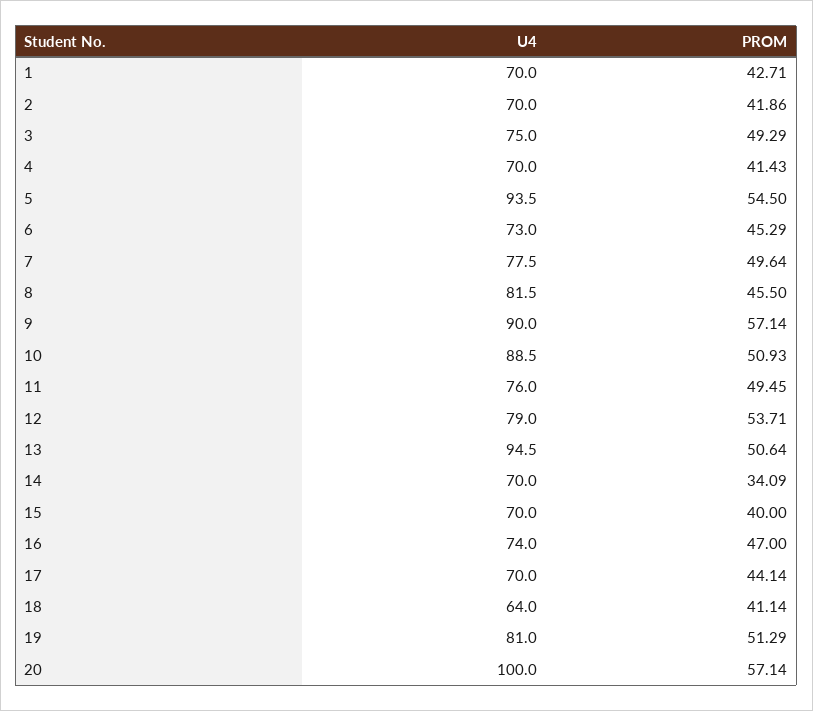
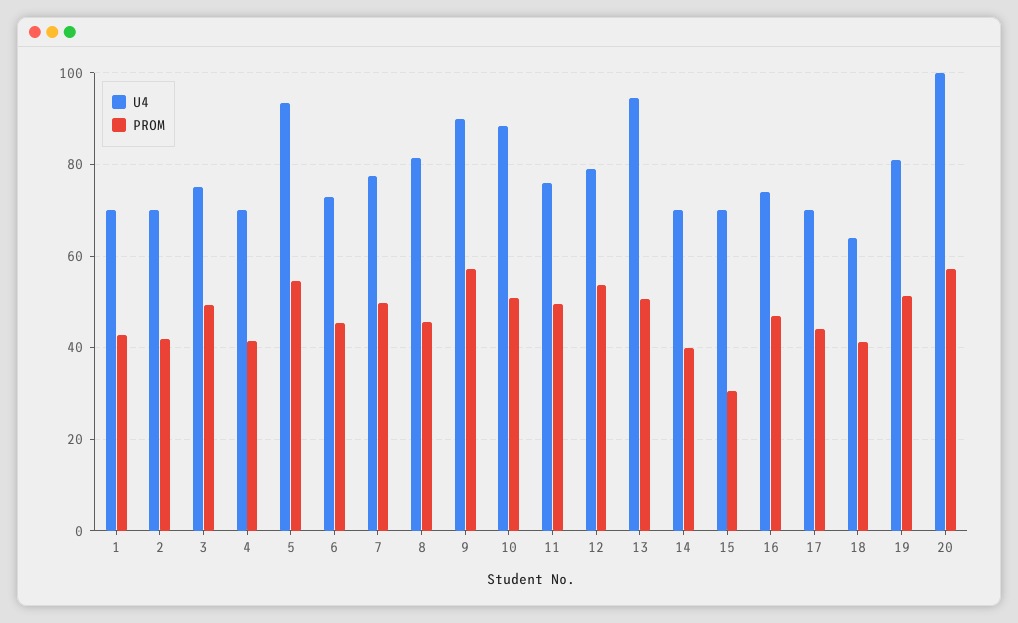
PROM, 14: 34.09 -> 40
PROM, 15: 40 -> 30

